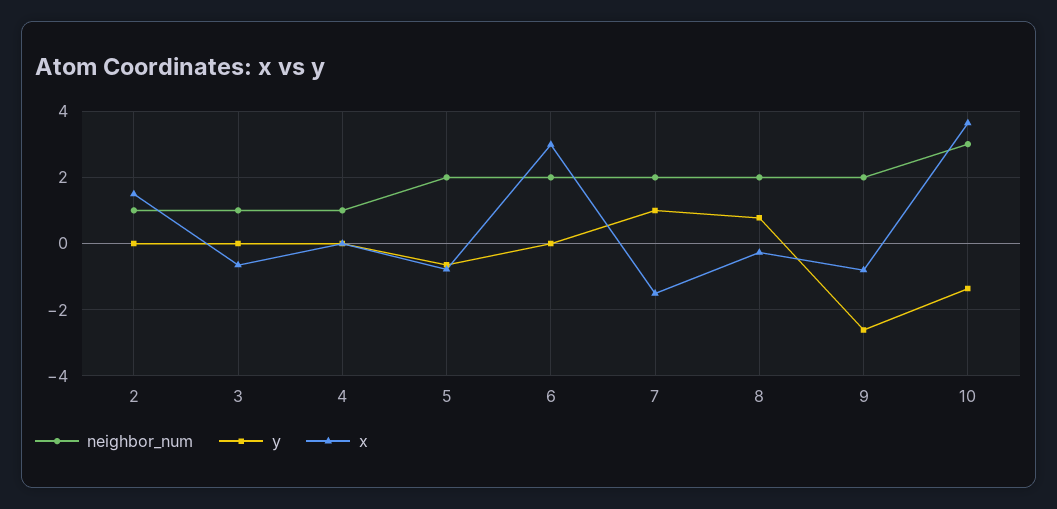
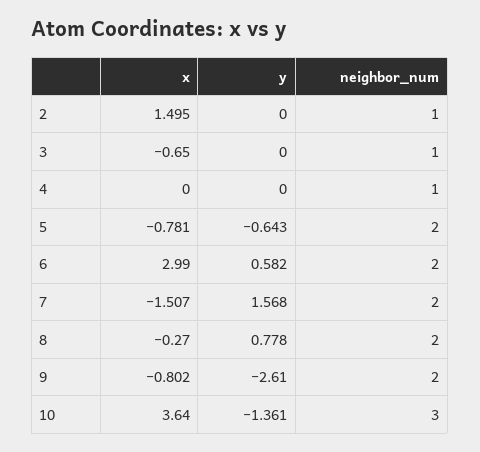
y, 6: 0 -> 0.582
y, 7: 1 -> 1.568

